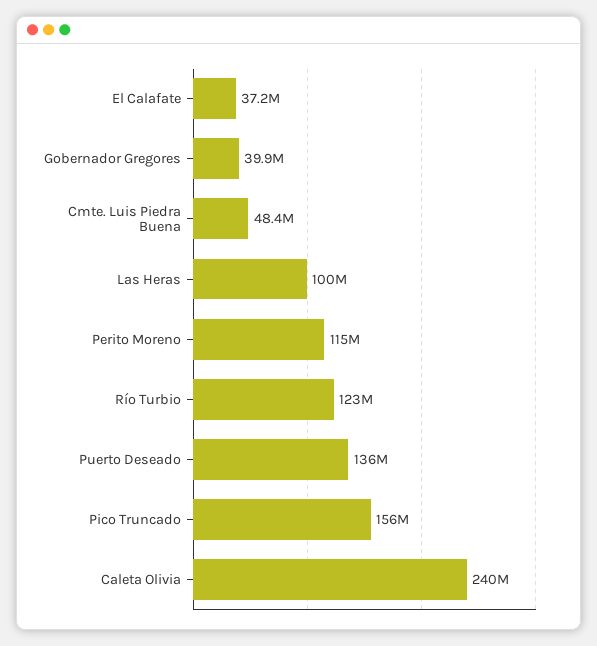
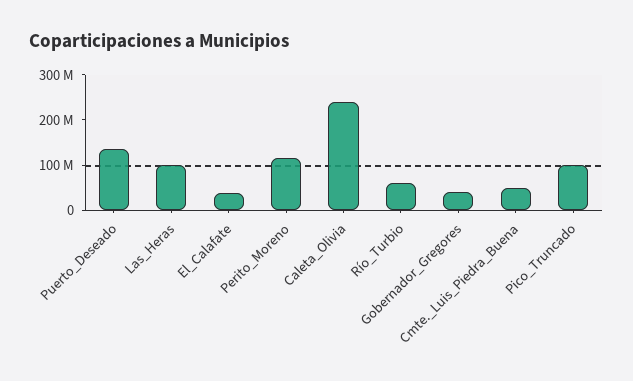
Río Turbio: 123000000 -> 60000000
Pico Truncado: 156000000 -> 100000000

